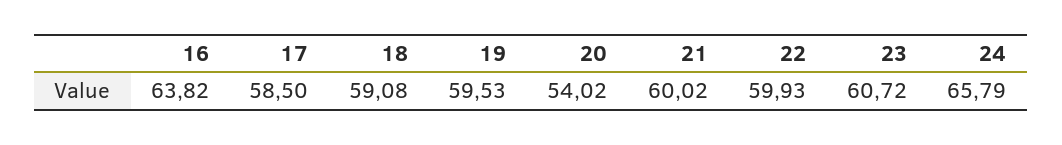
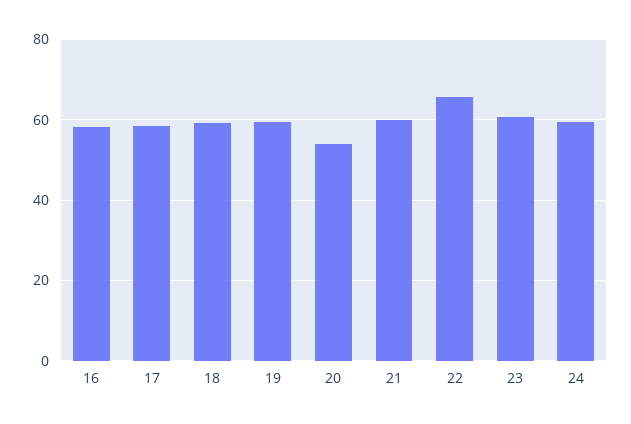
16: 63.82 -> 58
22: 59.93 -> 66
24: 65.79 -> 60

